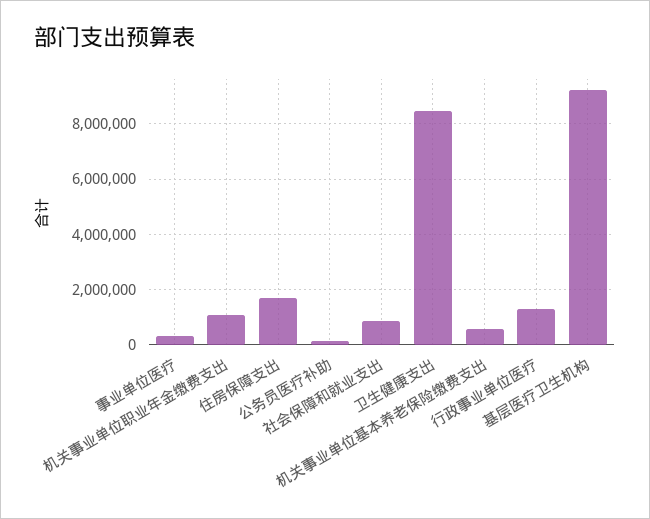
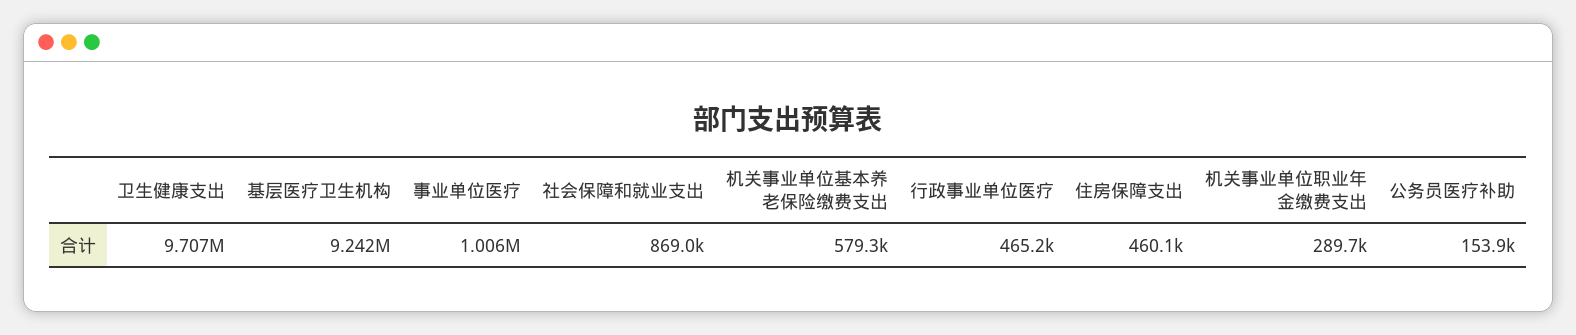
事业单位医疗: 250000 -> 1006000
机关事业单位职业年金缴费支出: 1000000 -> 289700
住房保障支出: 1750000 -> 460100
卫生健康支出: 8500000 -> 9707000
行政事业单位医疗: 1250000 -> 465200

